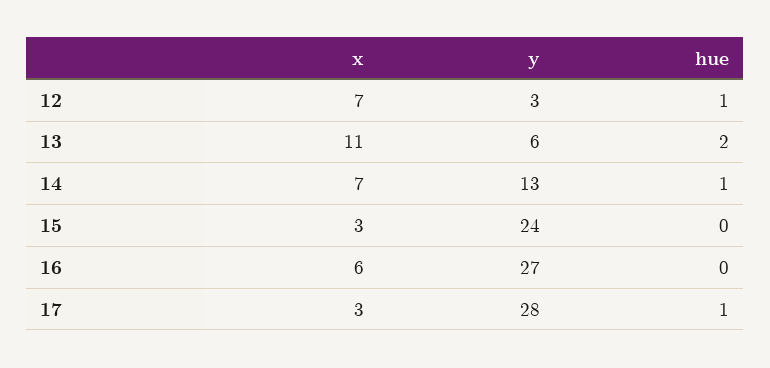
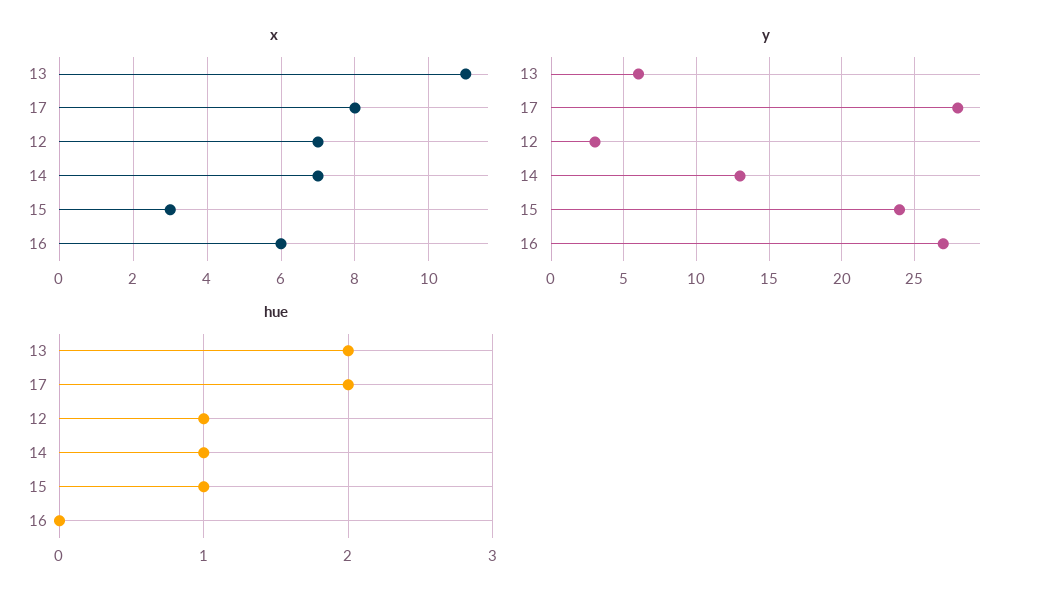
hue, 15: 0 -> 1
x, 17: 3 -> 8
hue, 17: 1 -> 2

